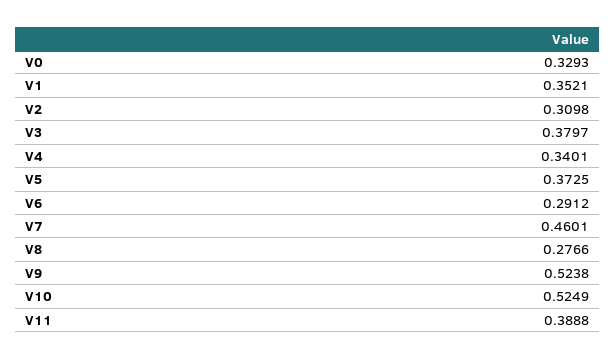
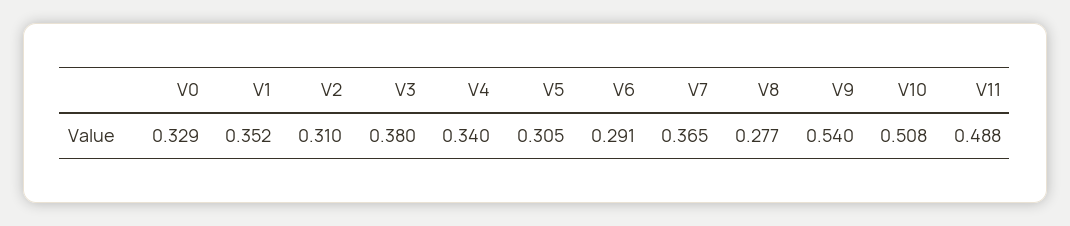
V5: 0.3725 -> 0.305
V7: 0.4601 -> 0.365
V9: 0.5238 -> 0.54
V10: 0.5249 -> 0.508
V11: 0.3888 -> 0.488

